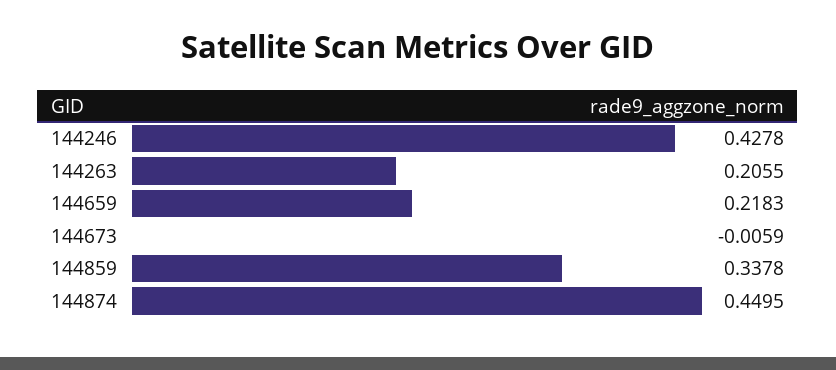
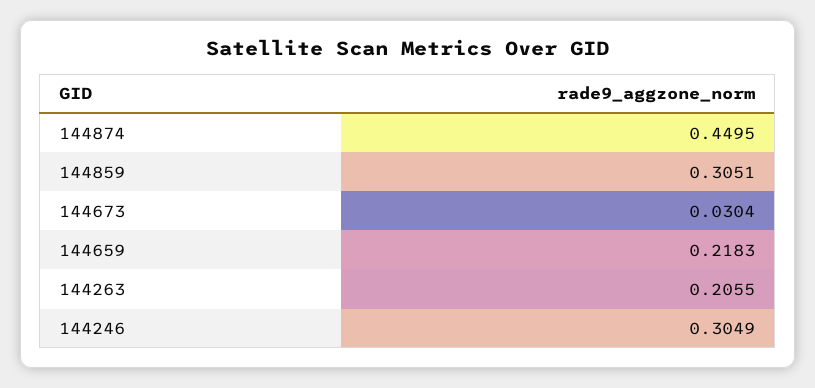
144246: 0.4278 -> 0.3049
144673: -0.0059 -> 0.0304
144859: 0.3378 -> 0.3051

